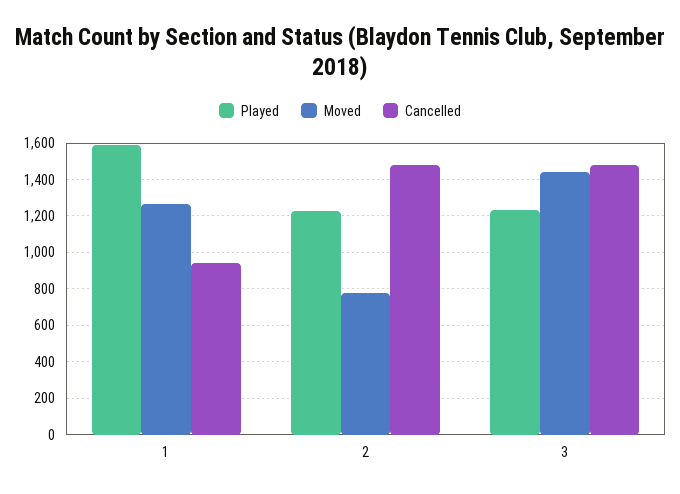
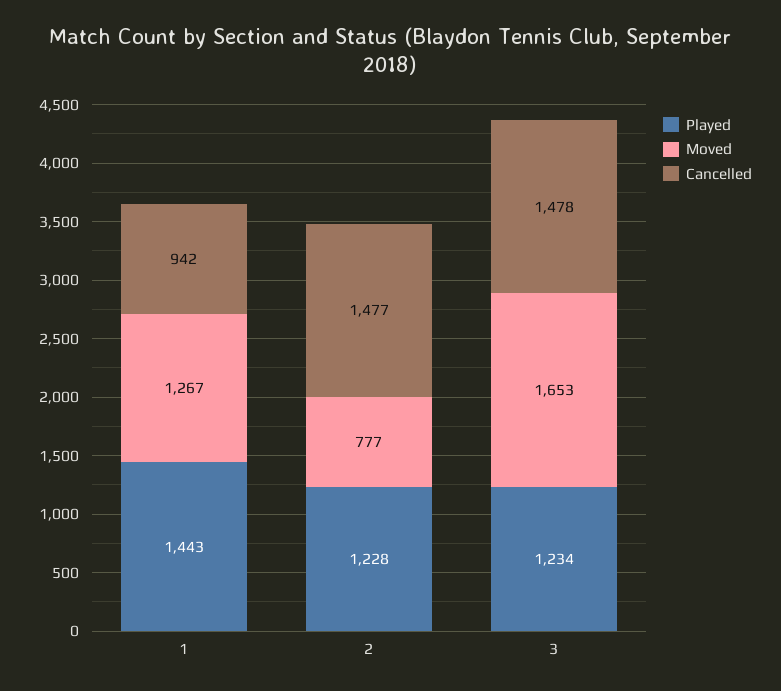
Played, 1: 1600 -> 1443
Moved, 3: 1450 -> 1653

